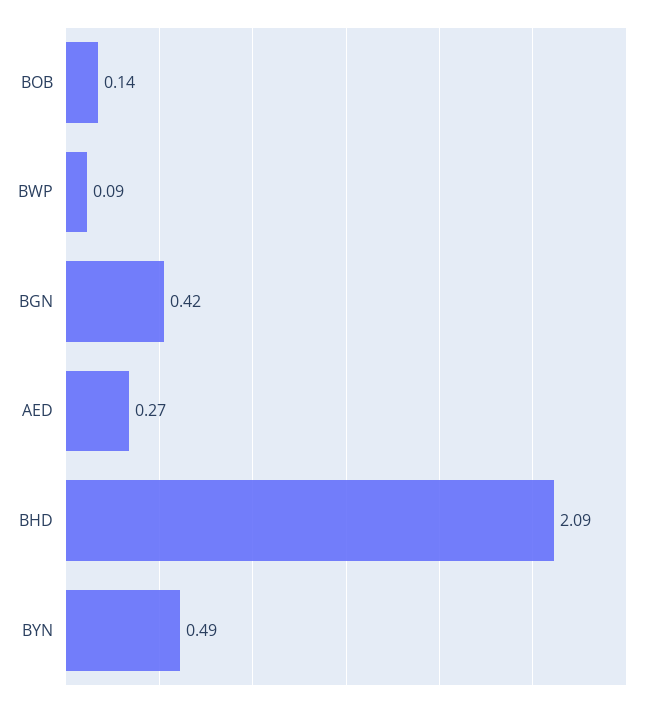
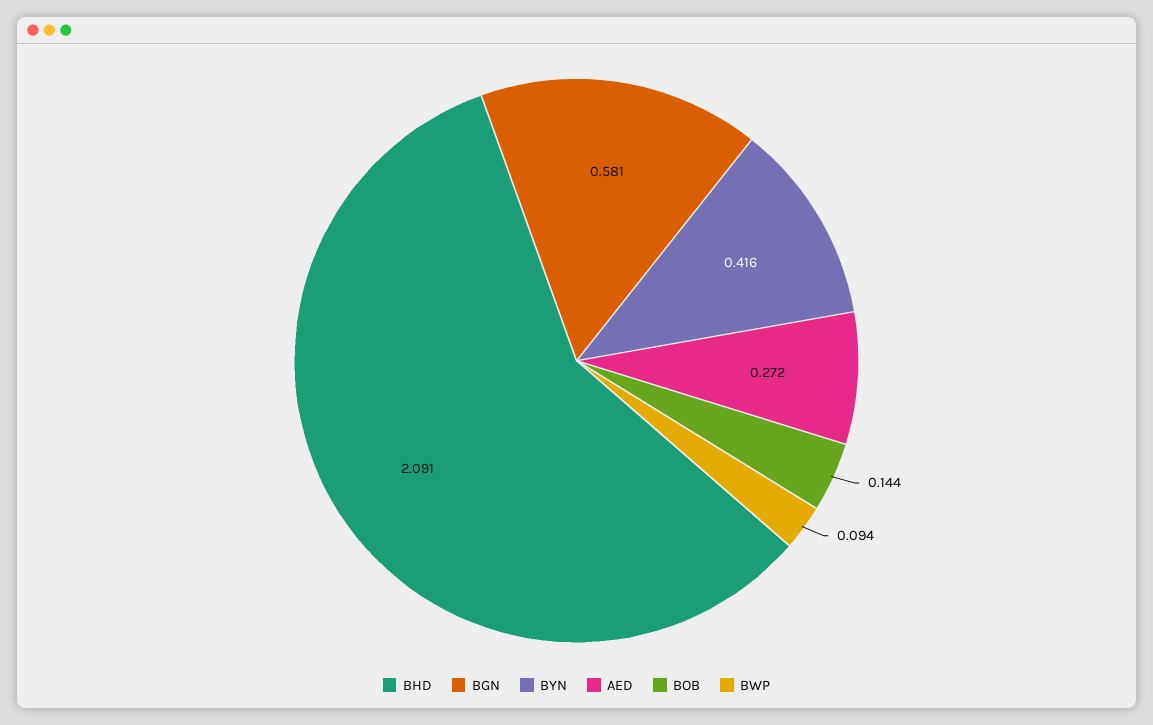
BGN: 0.42 -> 0.581
BYN: 0.49 -> 0.416

